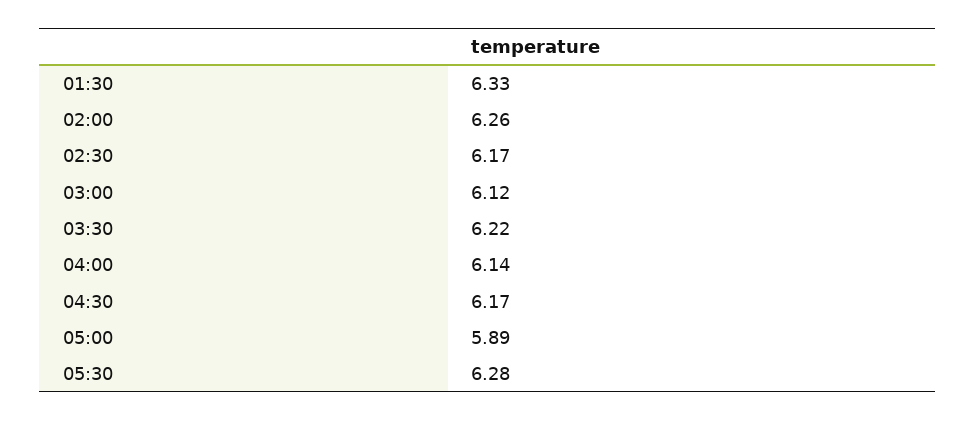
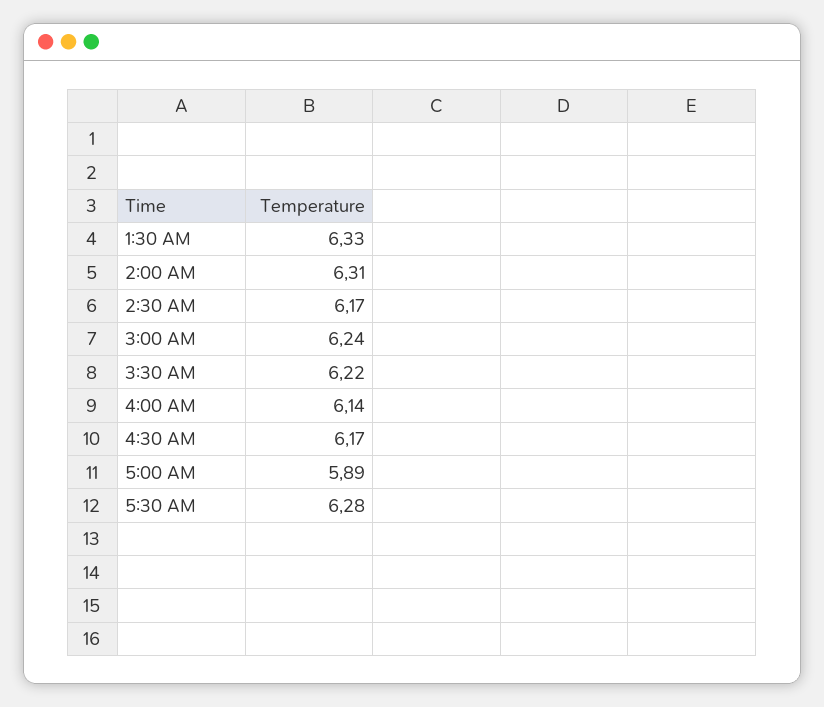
02:00: 6.26 -> 6.31
03:00: 6.12 -> 6.24

